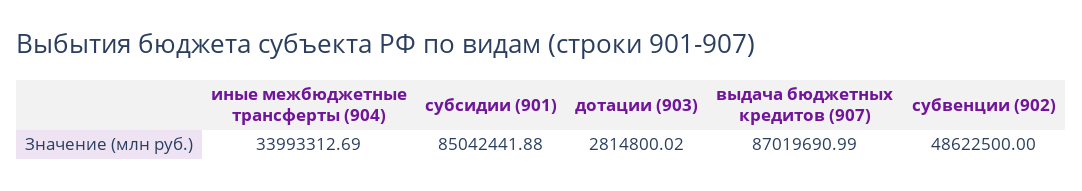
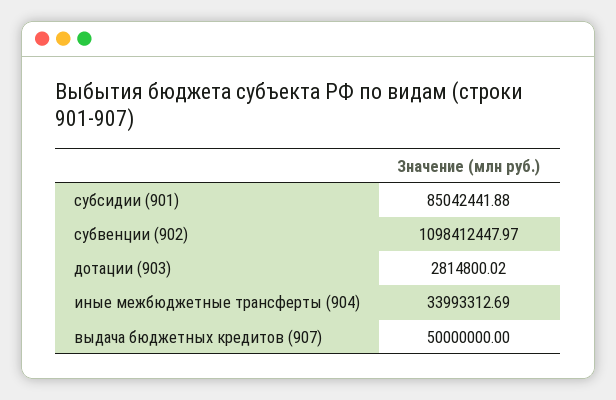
выдача бюджетных кредитов (907): 87019690.99 -> 50000000
субвенции (902): 48622500 -> 1098412447.97

